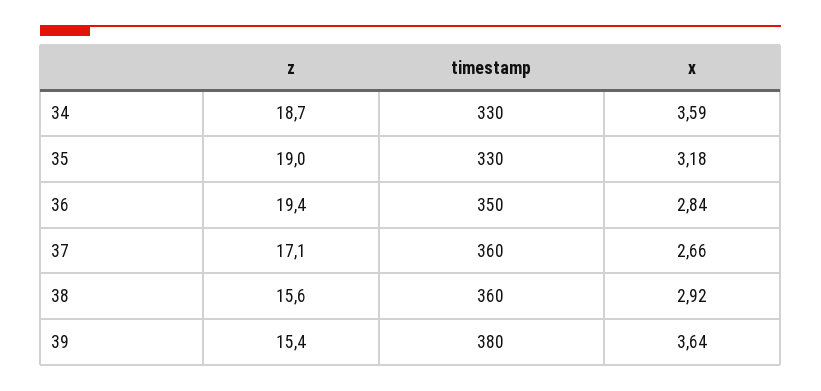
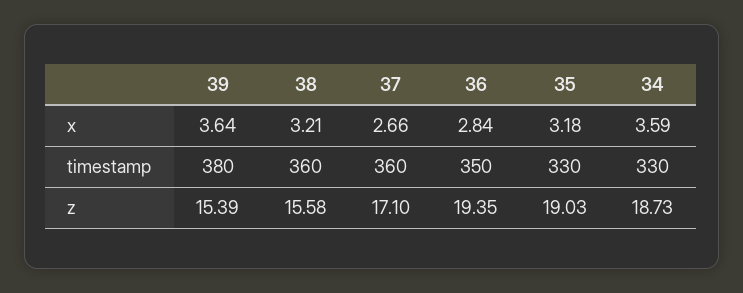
x, 38: 2.92 -> 3.21

